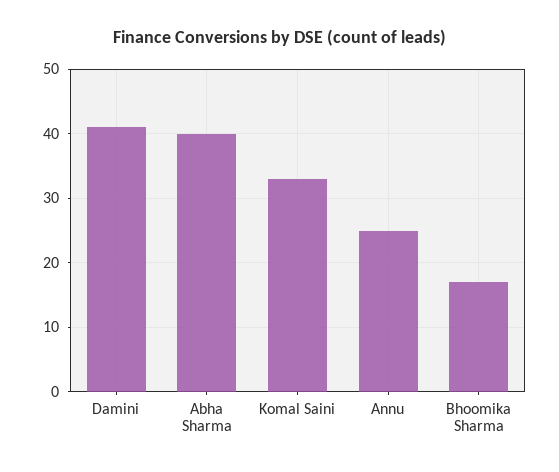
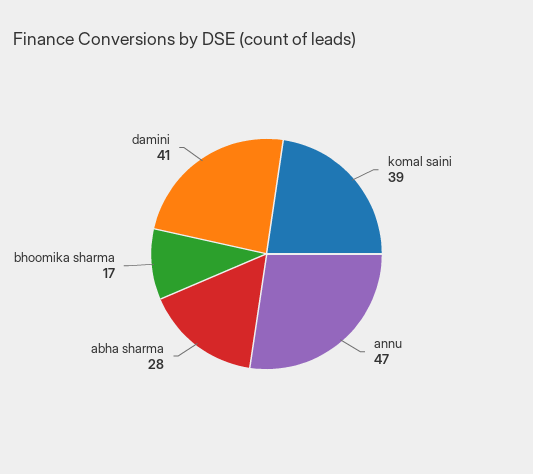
Abha Sharma: 40 -> 28
Komal Saini: 33 -> 39
Annu: 25 -> 47

